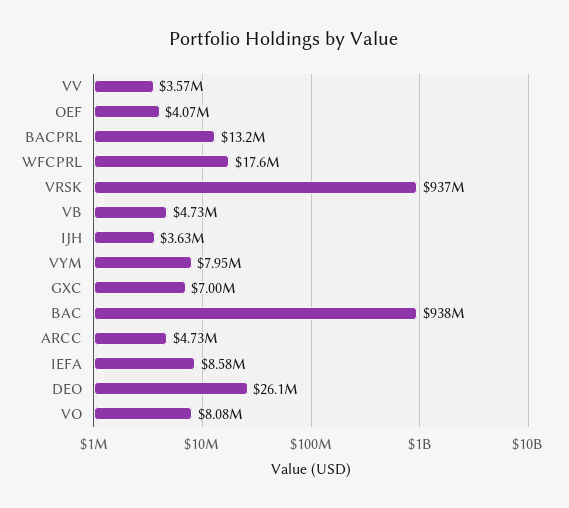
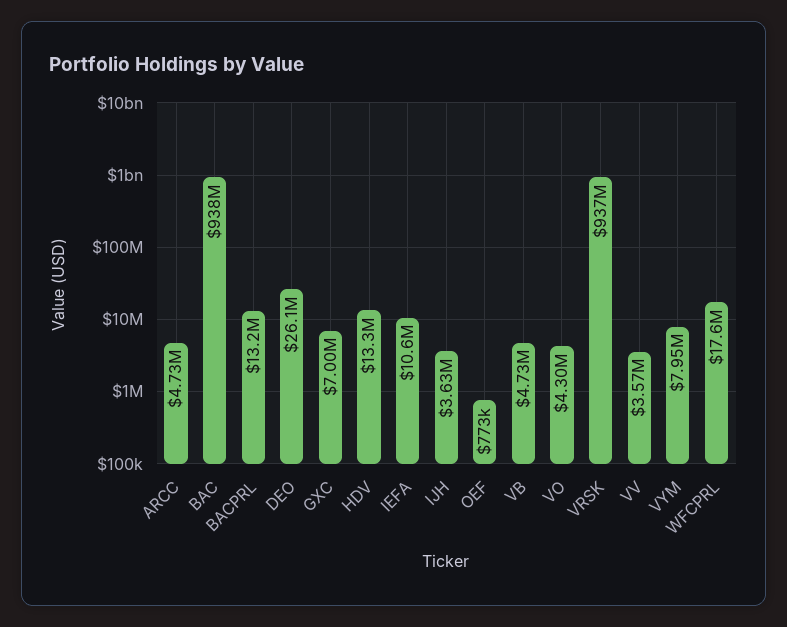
OEF: 4070000 -> 773000
IEFA: 8580000 -> 10600000
VO: 8080000 -> 4300000
HDV: none -> 13300000

